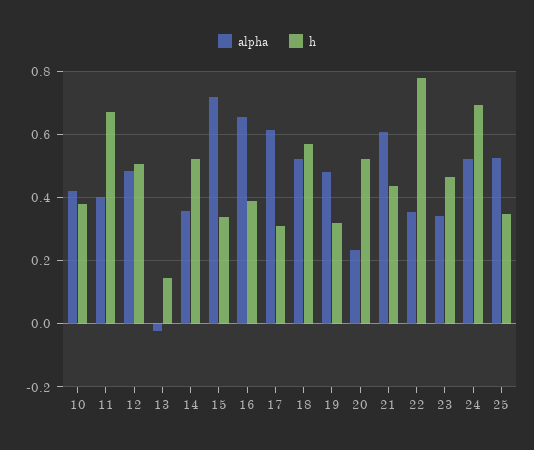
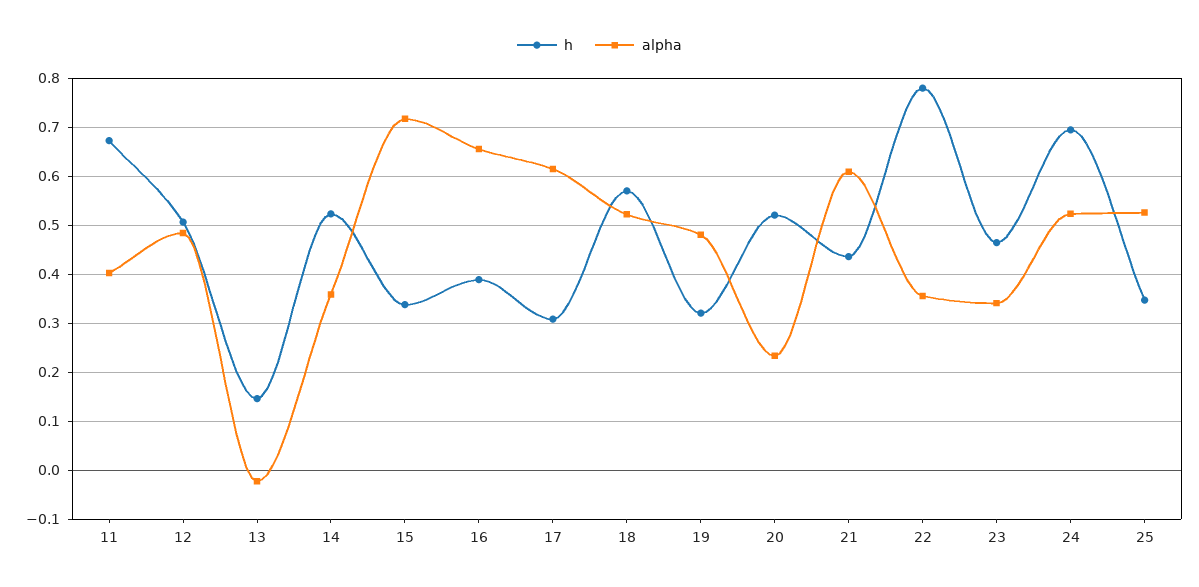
alpha, 10: 0.42 -> none
h, 10: 0.38 -> none

